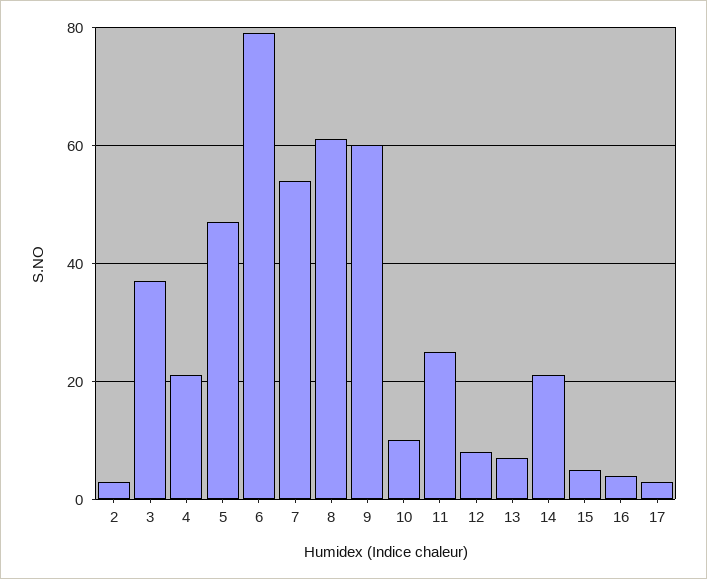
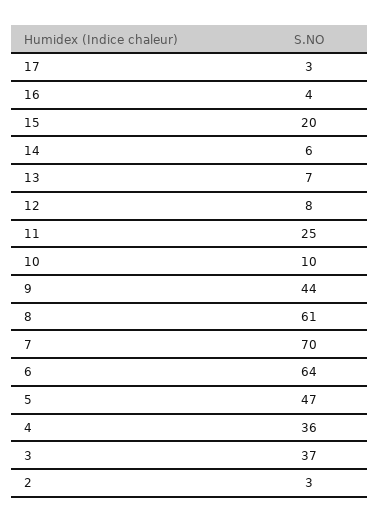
4: 20 -> 36
6: 80 -> 64
7: 55 -> 70
9: 60 -> 44
14: 20 -> 6
15: 5 -> 20

